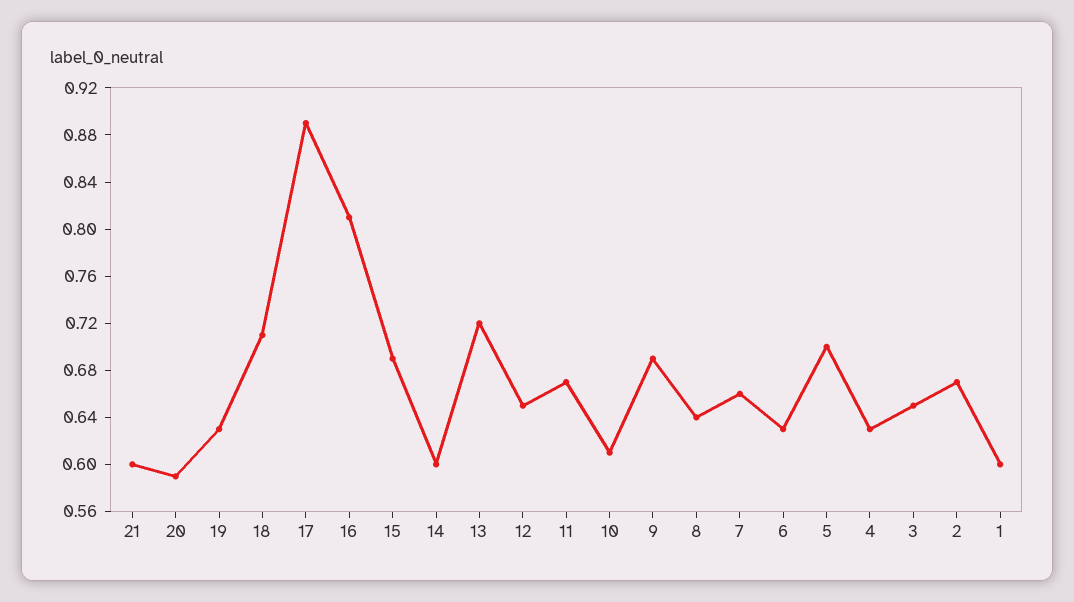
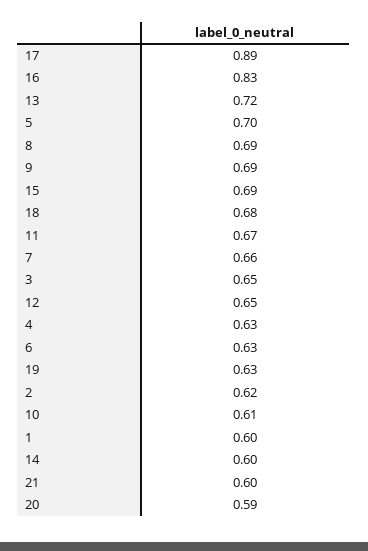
18: 0.71 -> 0.68
16: 0.81 -> 0.83
8: 0.64 -> 0.69
2: 0.67 -> 0.62

